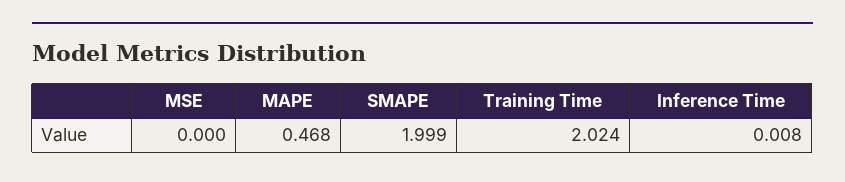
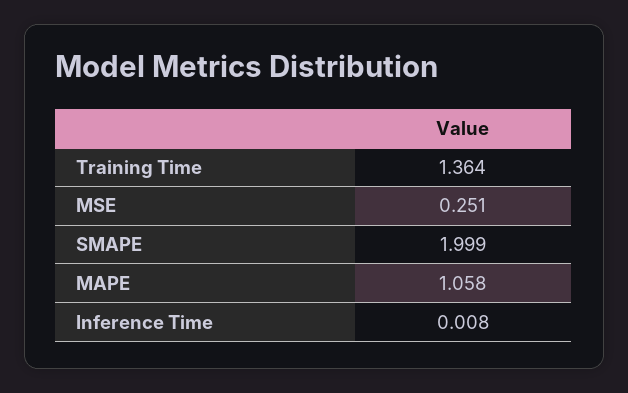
MSE: 0 -> 0.251
MAPE: 0.468 -> 1.058
Training Time: 2.024 -> 1.364

